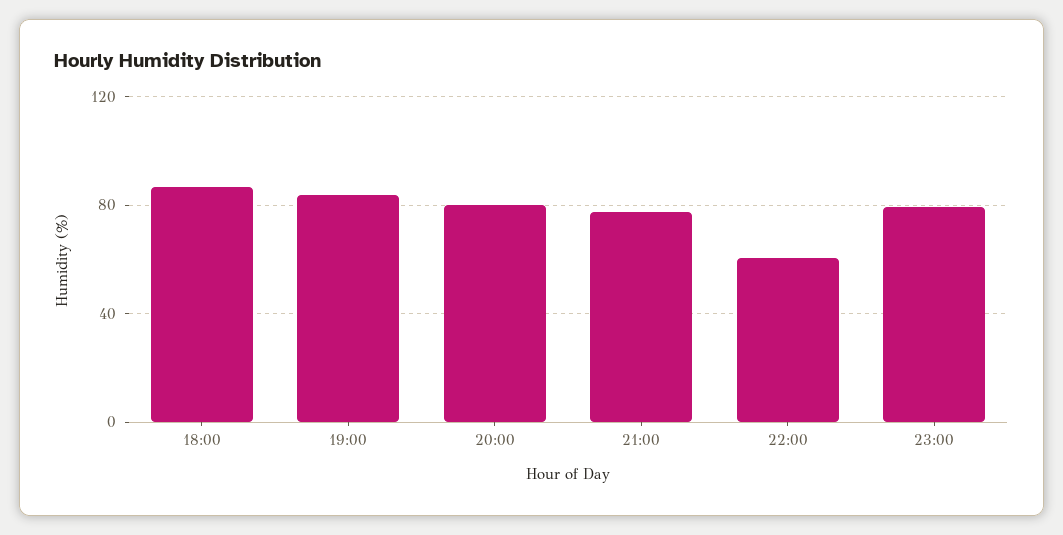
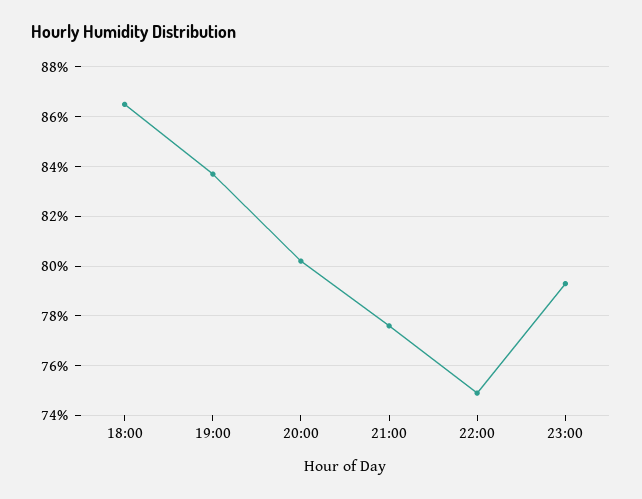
22:00: 60 -> 75

